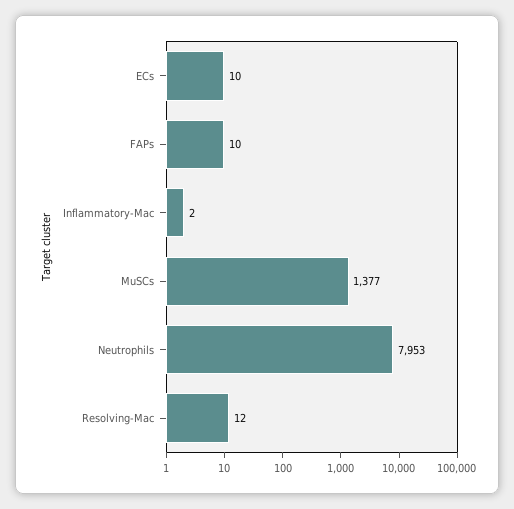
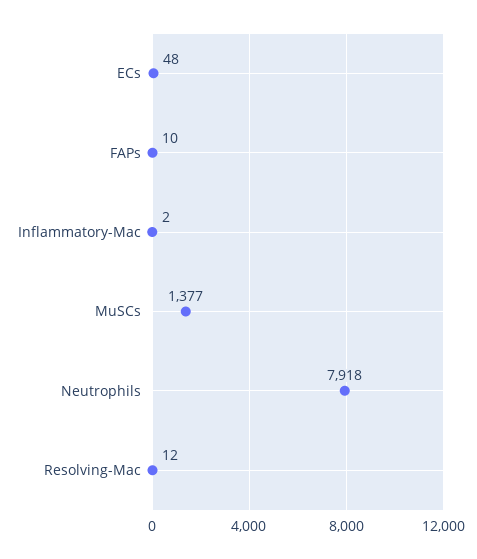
ECs: 10 -> 48
Neutrophils: 7953 -> 7918

